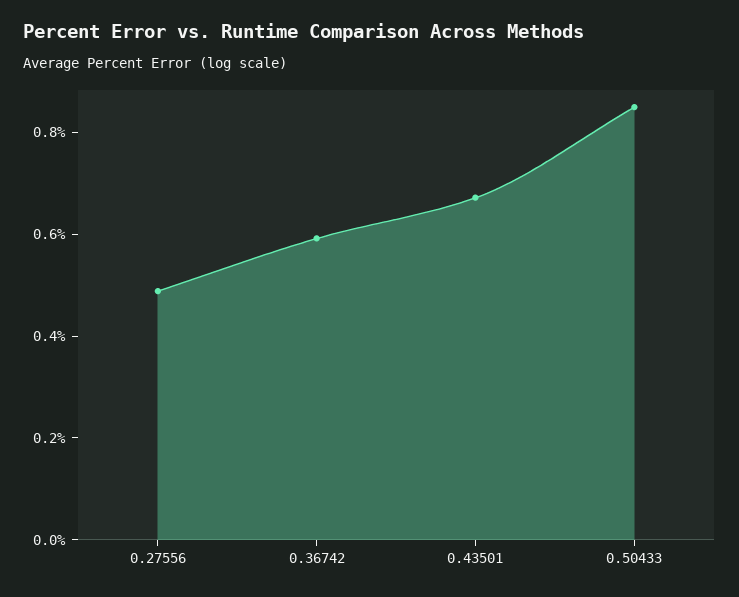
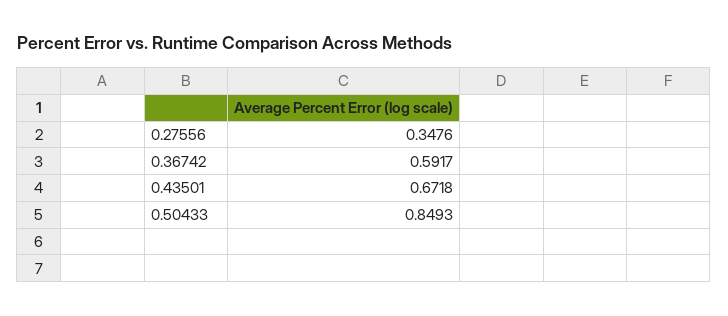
0.27556: 0.5 -> 0.3476

